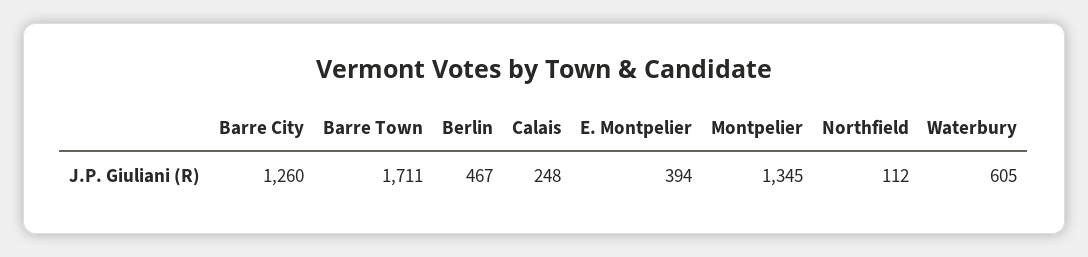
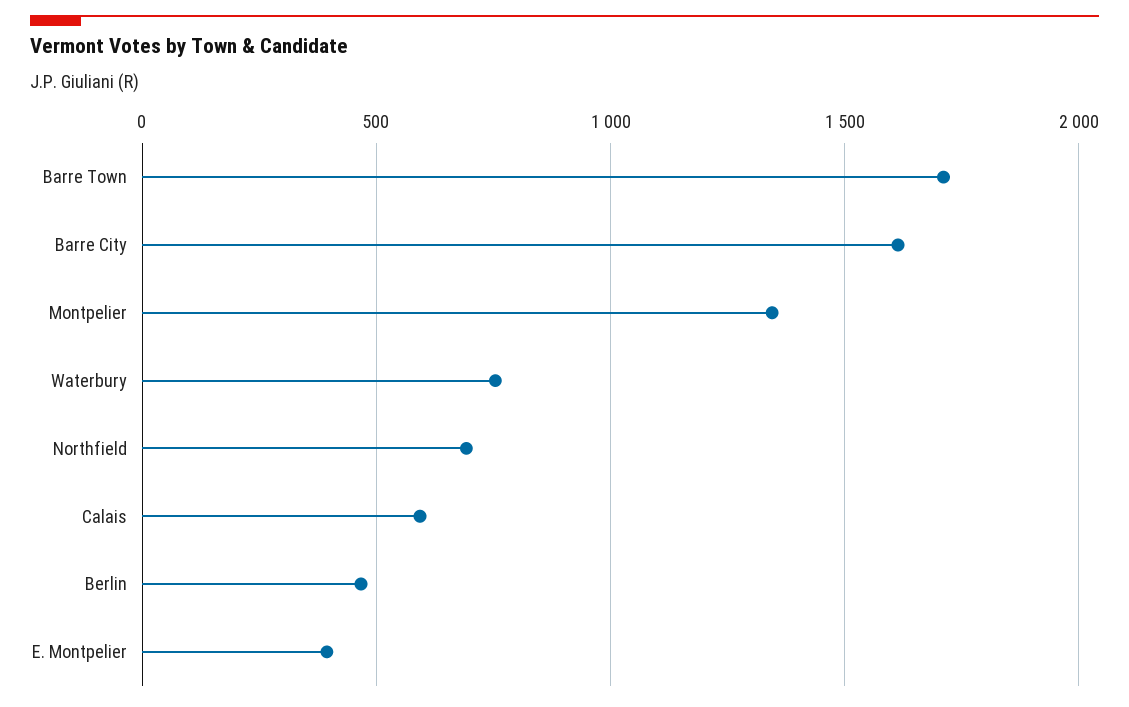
Barre City: 1260 -> 1600
Calais: 248 -> 600
Northfield: 112 -> 700
Waterbury: 605 -> 750

